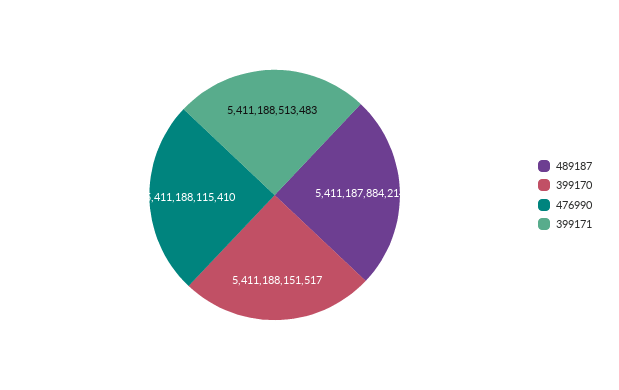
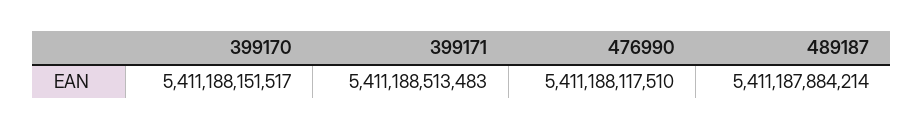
476990: 5411188115410 -> 5411188117510

